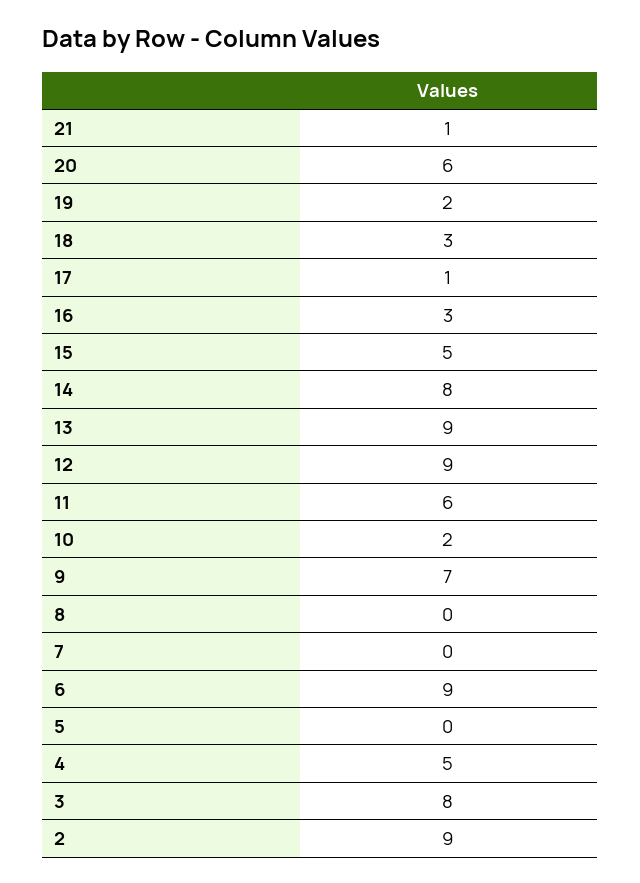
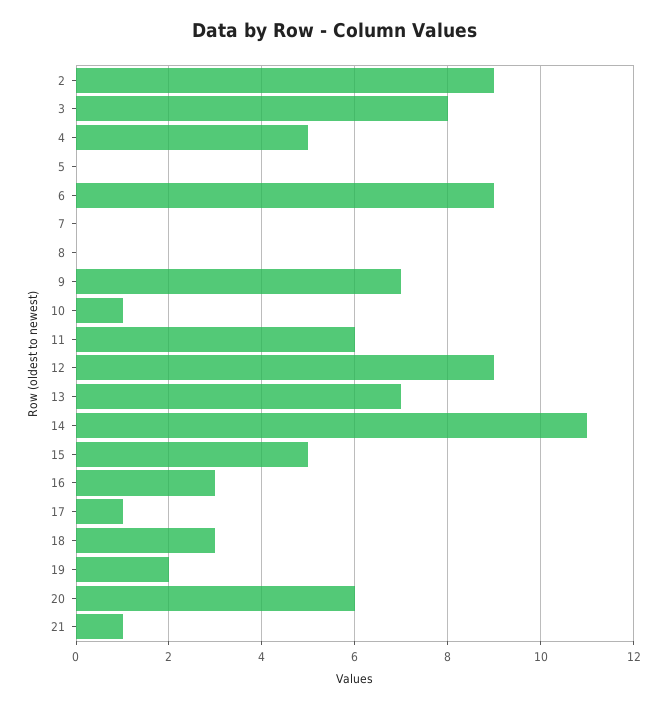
14: 8 -> 11
13: 9 -> 7
10: 2 -> 1

